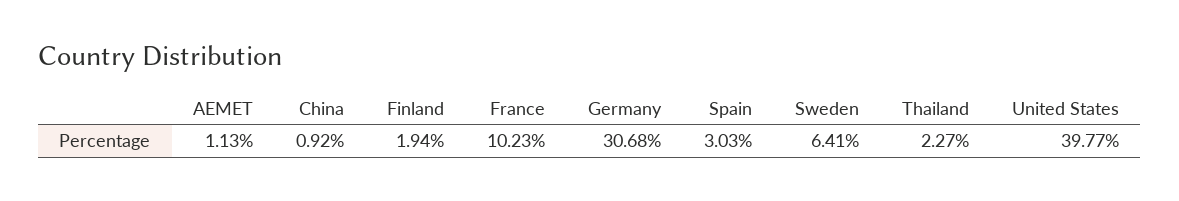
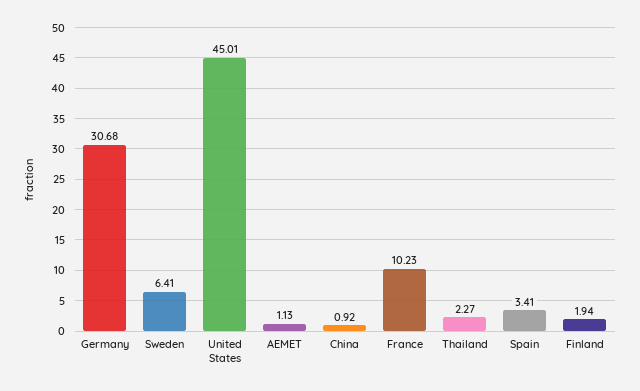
Spain: 3.03 -> 3.41
United States: 39.77 -> 45.01

